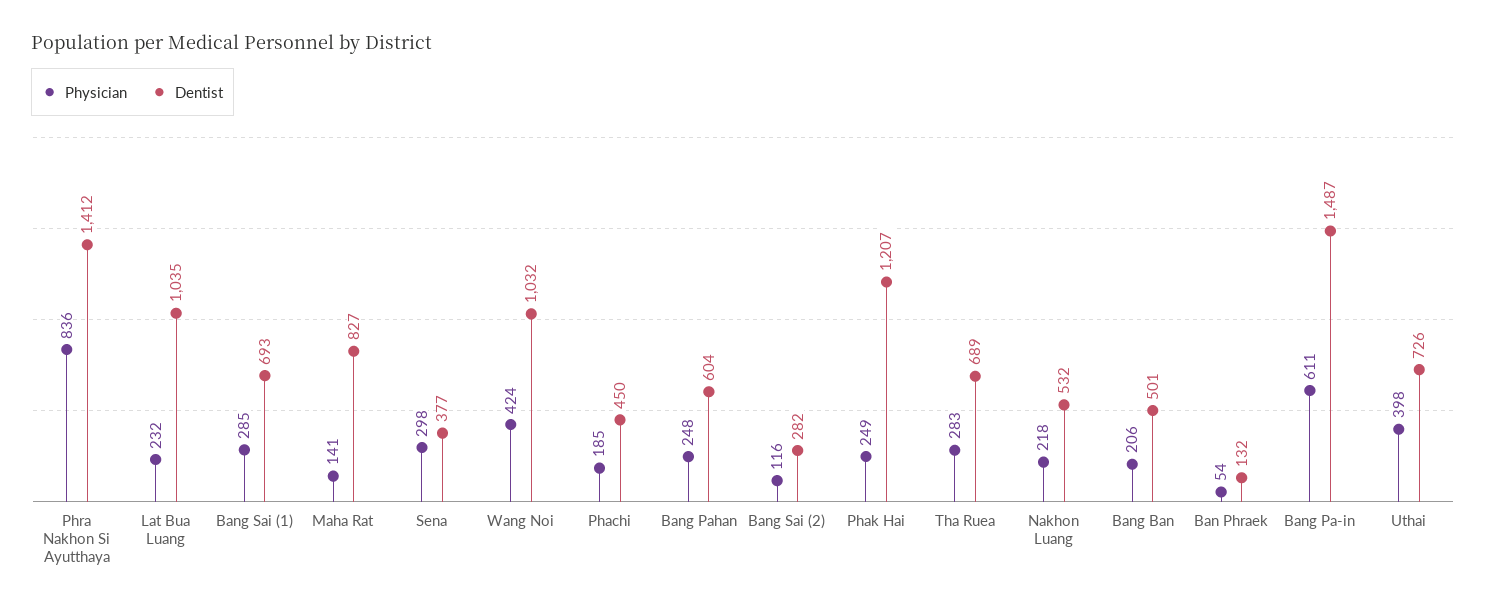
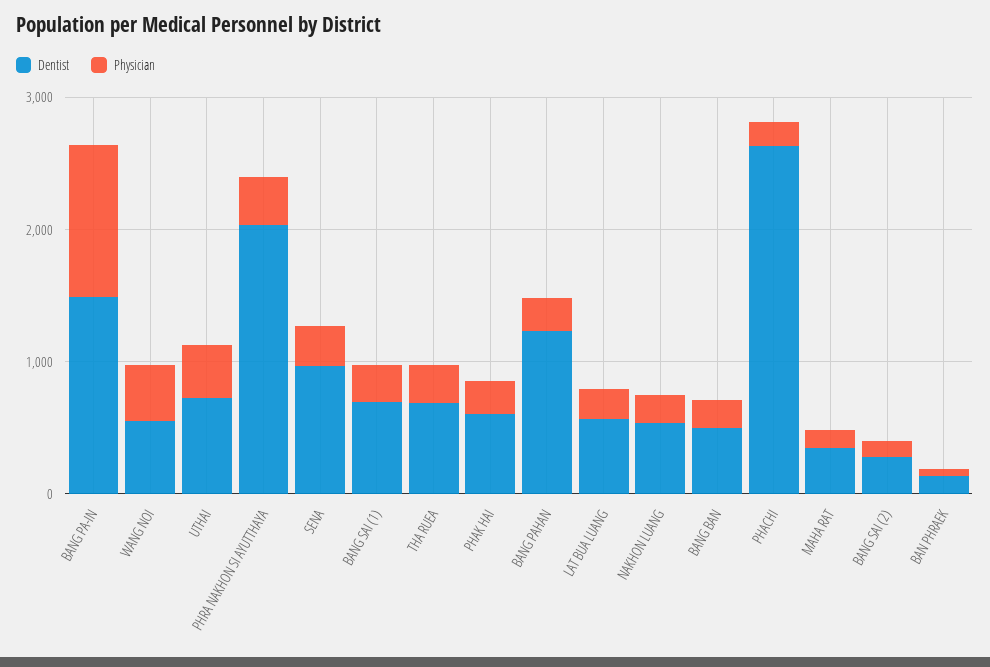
Physician, Phra Nakhon Si Ayutthaya: 836 -> 400
Dentist, Phra Nakhon Si Ayutthaya: 1412 -> 2000
Dentist, Lat Bua Luang: 1035 -> 600
Dentist, Maha Rat: 827 -> 400
Dentist, Sena: 377 -> 1000
Dentist, Wang Noi: 1032 -> 600
Dentist, Phachi: 450 -> 2600
Dentist, Bang Pahan: 604 -> 1200
Dentist, Phak Hai: 1207 -> 600
Physician, Bang Pa-in: 611 -> 1200

